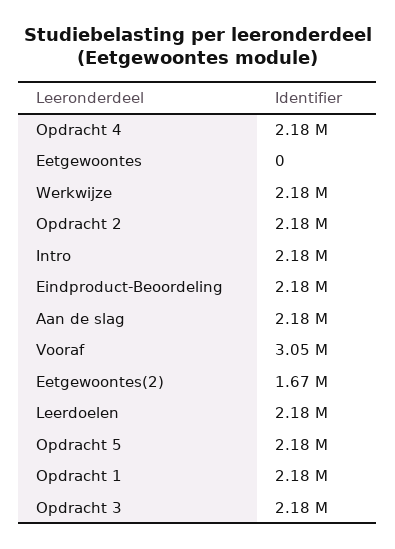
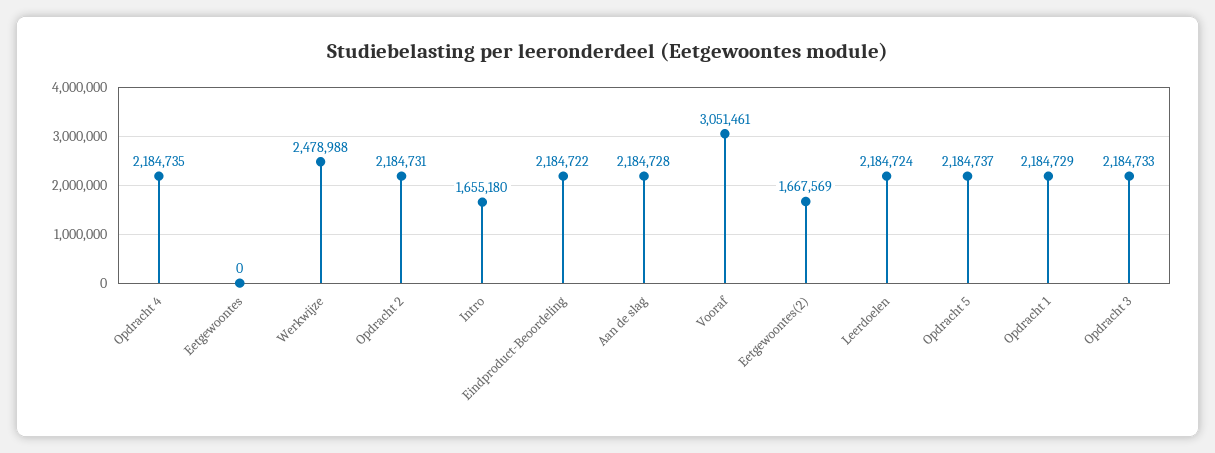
Werkwijze: 2180000 -> 2478988
Intro: 2180000 -> 1655180

